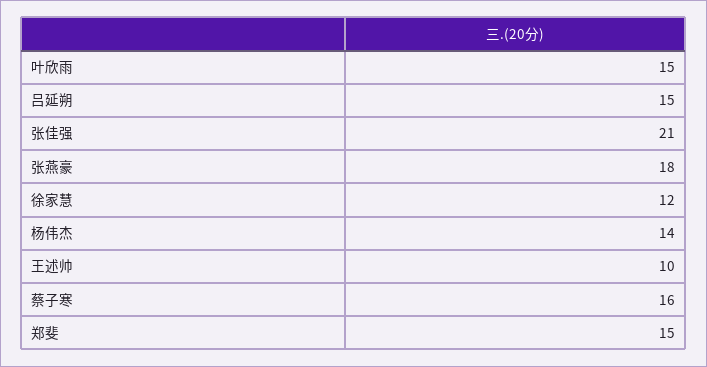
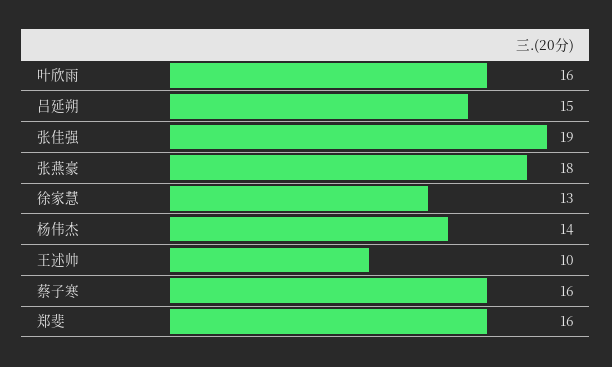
叶欣雨: 15 -> 16
张佳强: 21 -> 19
徐家慧: 12 -> 13
郑斐: 15 -> 16

